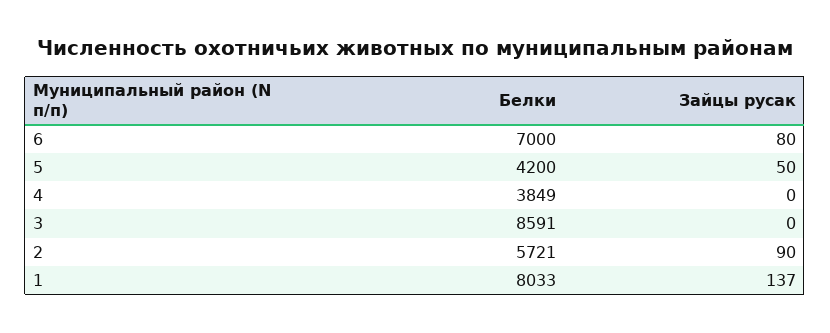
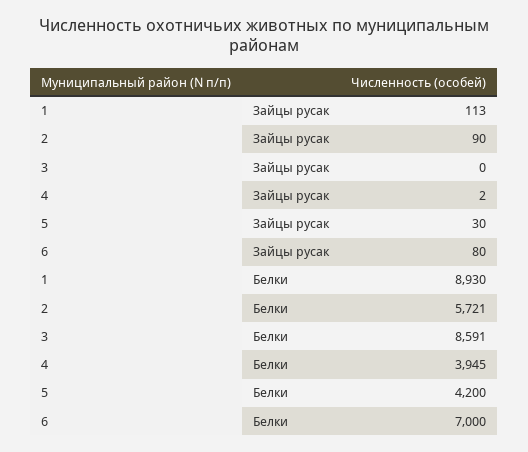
Зайцы русак, 5: 50 -> 30
Белки, 4: 3849 -> 3945
Зайцы русак, 4: 0 -> 2
Белки, 1: 8033 -> 8930
Зайцы русак, 1: 137 -> 113

